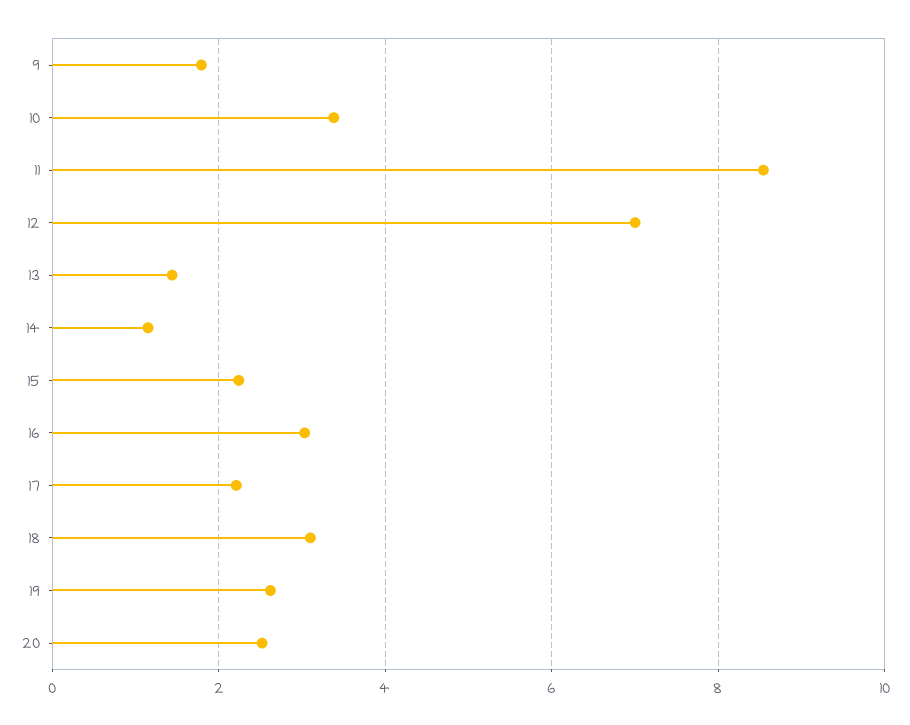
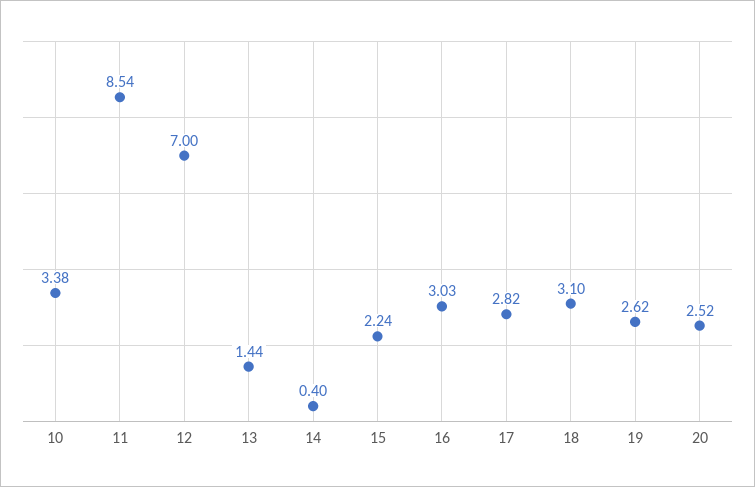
9: 1.8 -> none
14: 1.2 -> 0.4
17: 2.2 -> 2.82

